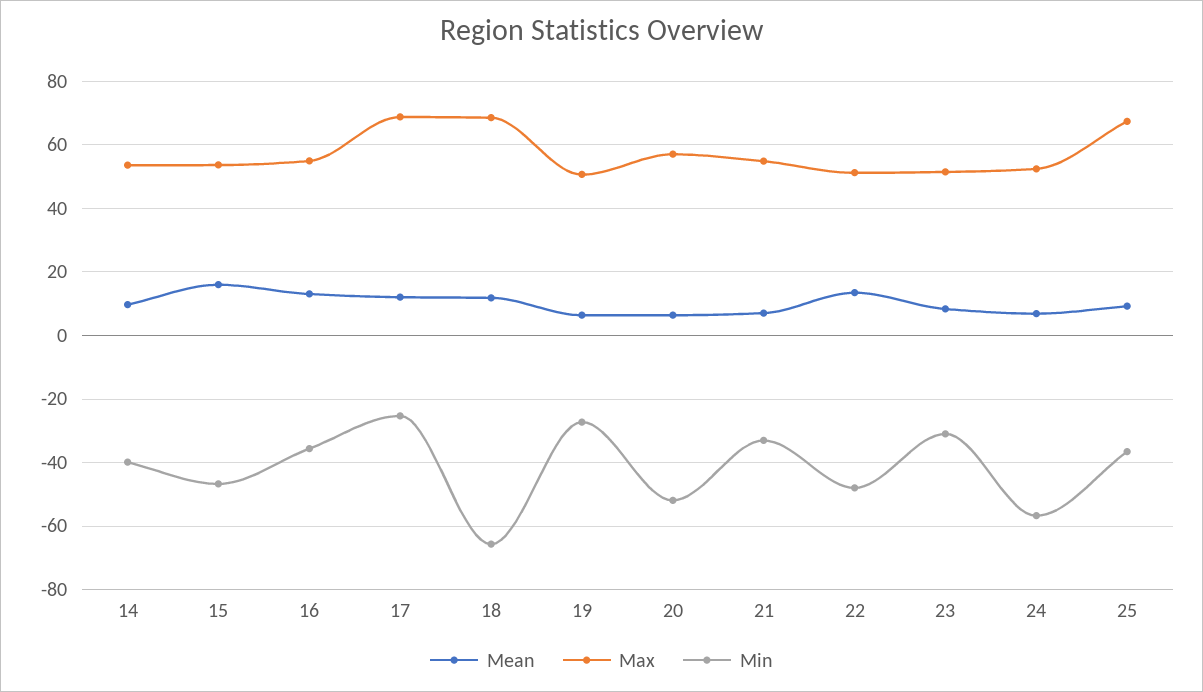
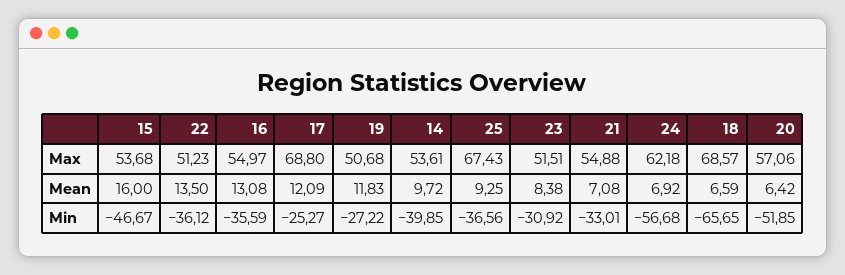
Mean, 18: 12 -> 6.59
Mean, 19: 6 -> 11.83
Min, 22: -48 -> -36.12
Max, 24: 52 -> 62.18

